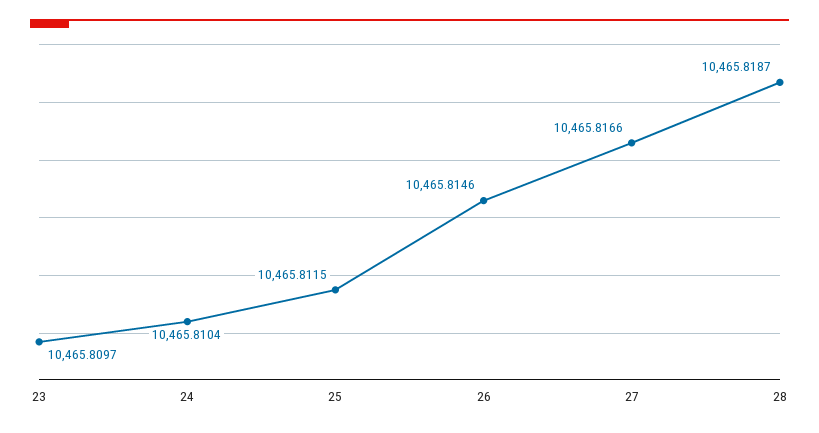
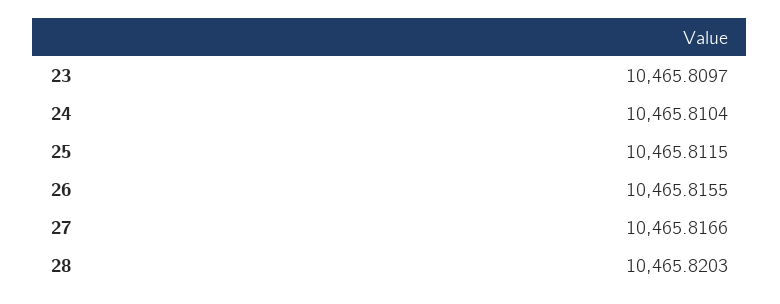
26: 10465.8146 -> 10465.8155
28: 10465.8187 -> 10465.8203

